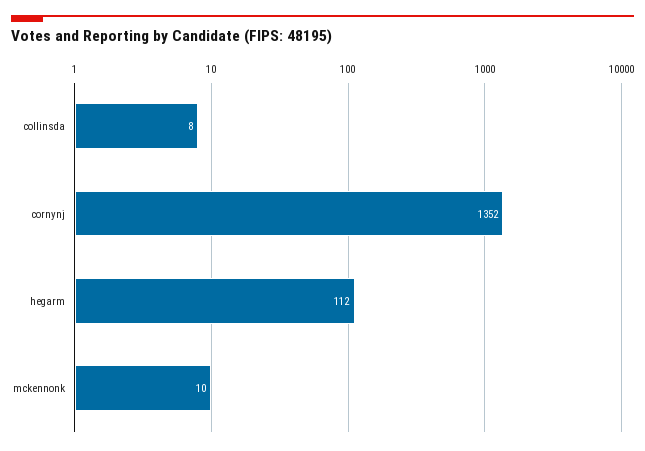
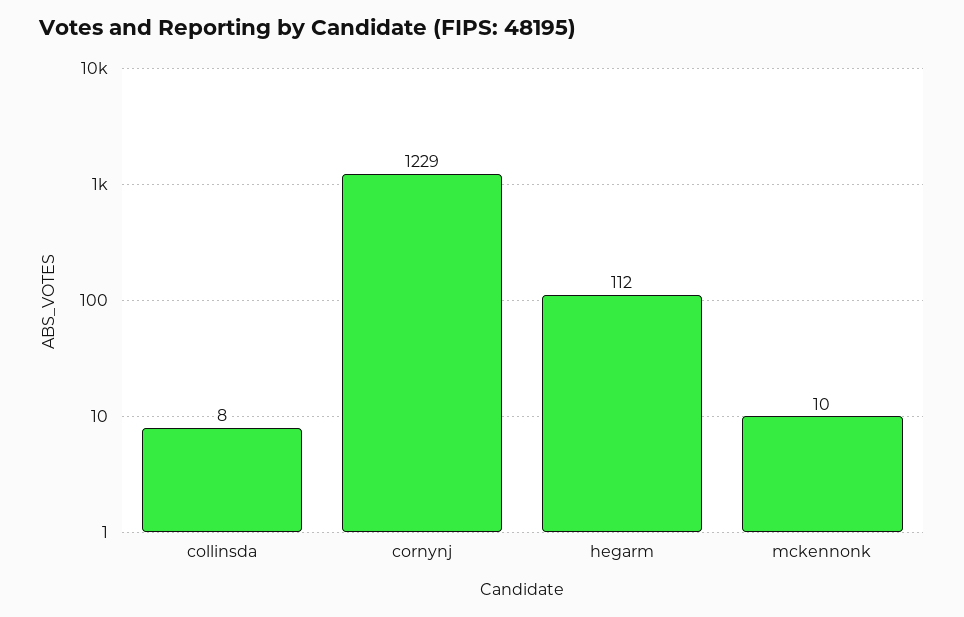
cornynj: 1352 -> 1229

